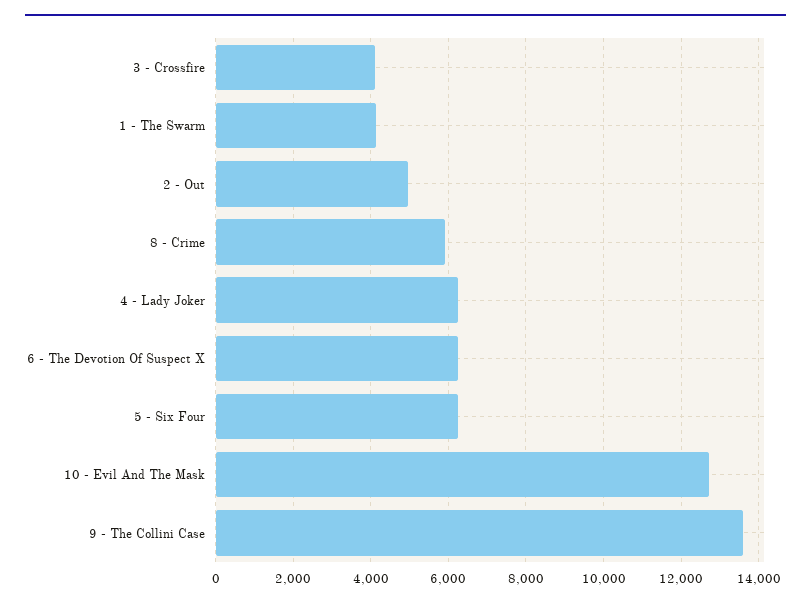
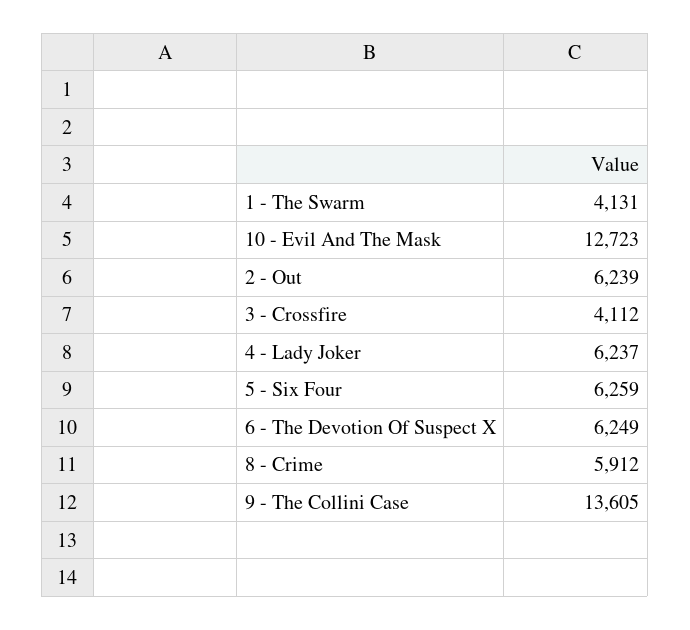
2 - Out: 5000 -> 6239

